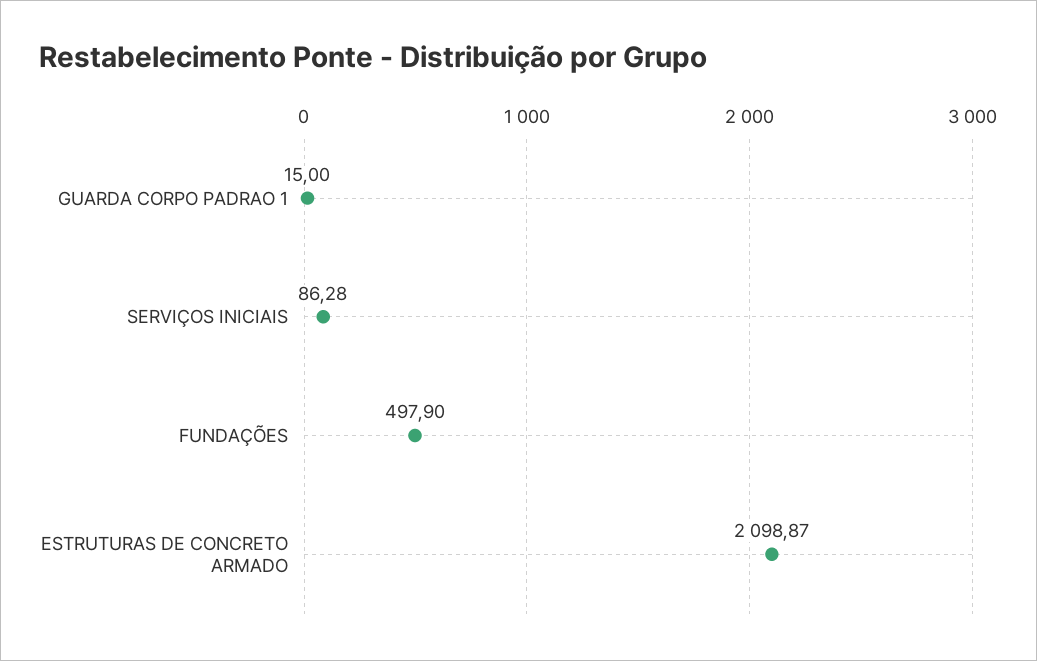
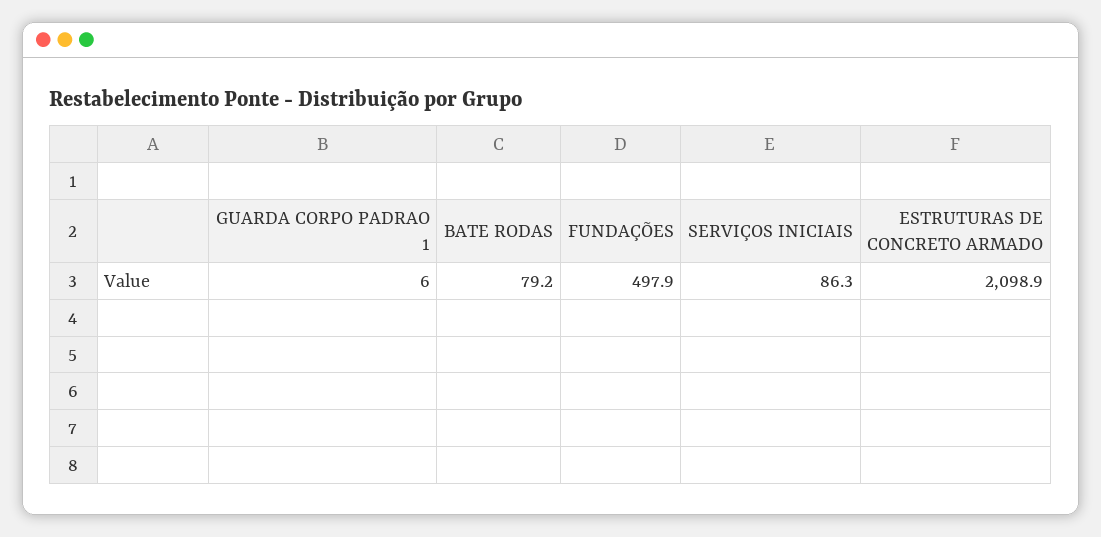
GUARDA CORPO PADRAO 1: 15 -> 6
BATE RODAS: none -> 79.2

